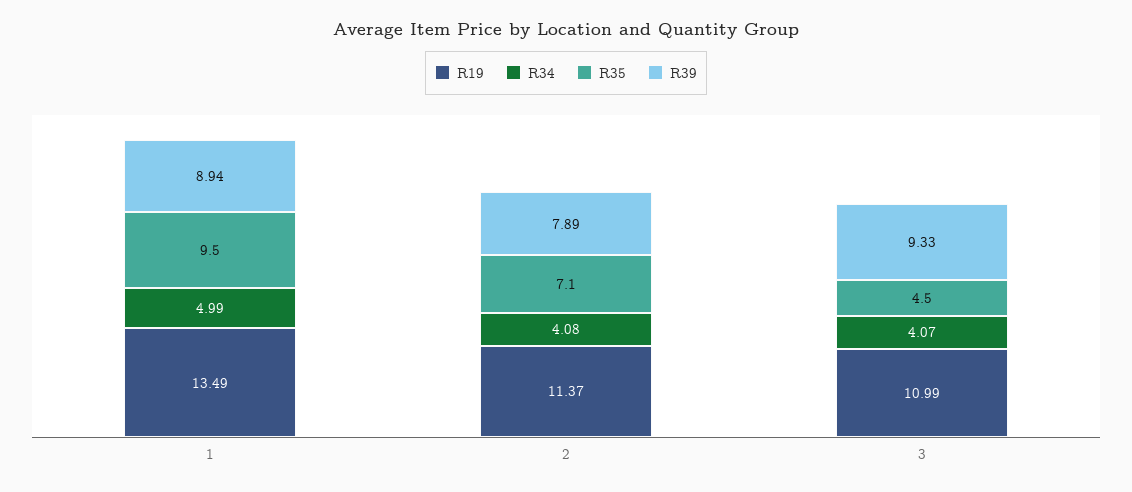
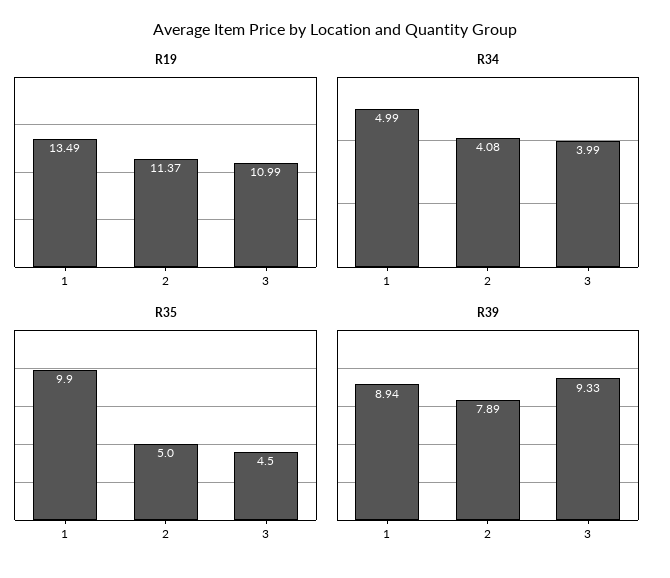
R35, 1: 9.5 -> 9.9
R35, 2: 7.1 -> 5
R34, 3: 4.07 -> 3.99

